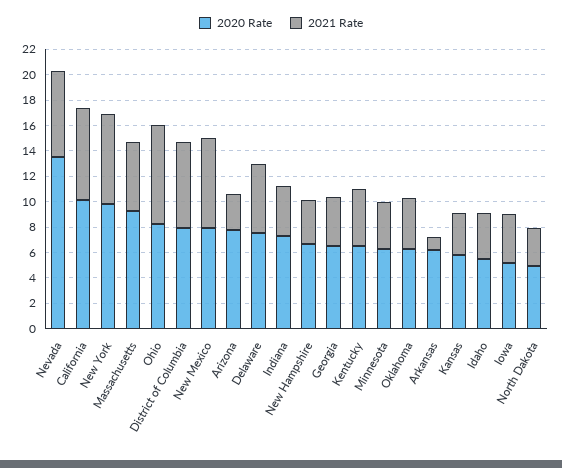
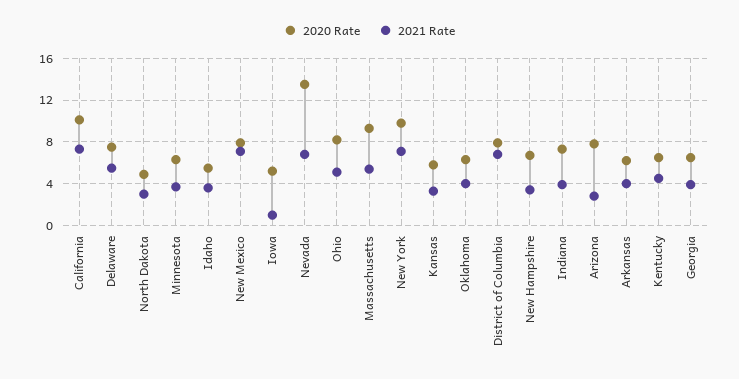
2021 Rate, Ohio: 8 -> 5
2021 Rate, Arkansas: 1 -> 4
2021 Rate, Iowa: 4 -> 1

